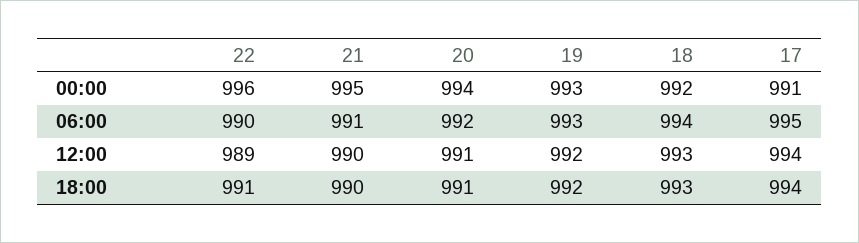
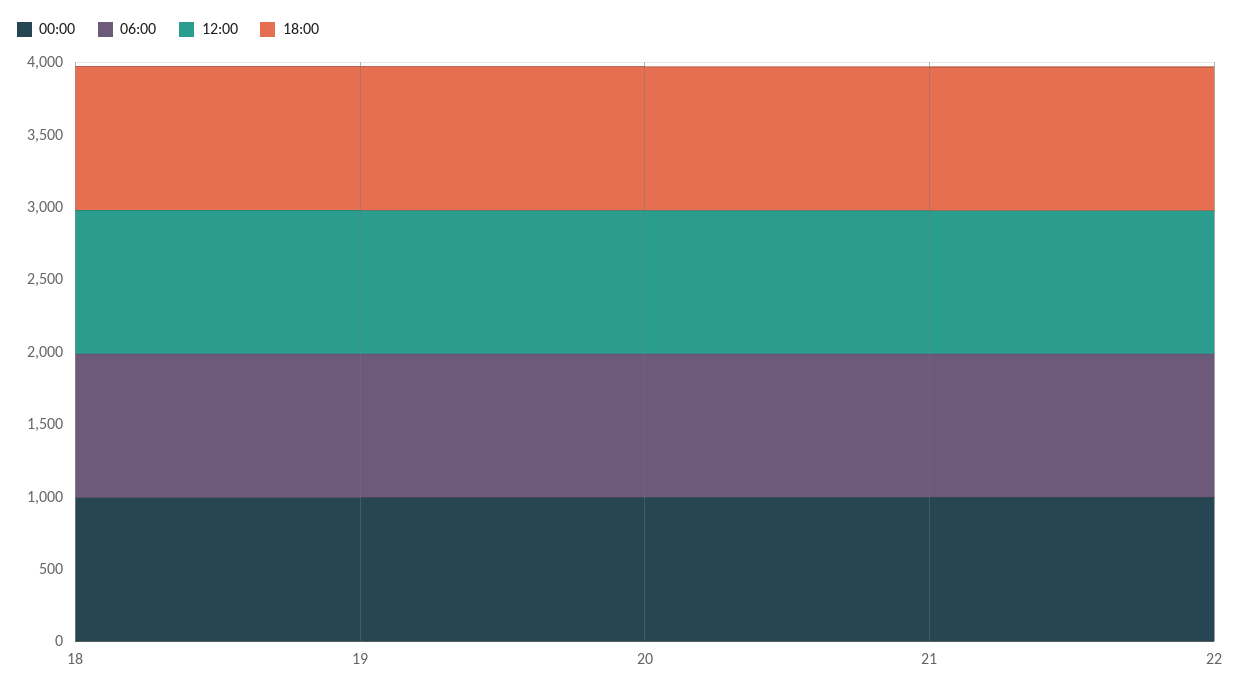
00:00, 17: 991 -> none
06:00, 17: 995 -> none
12:00, 17: 994 -> none
18:00, 17: 994 -> none

